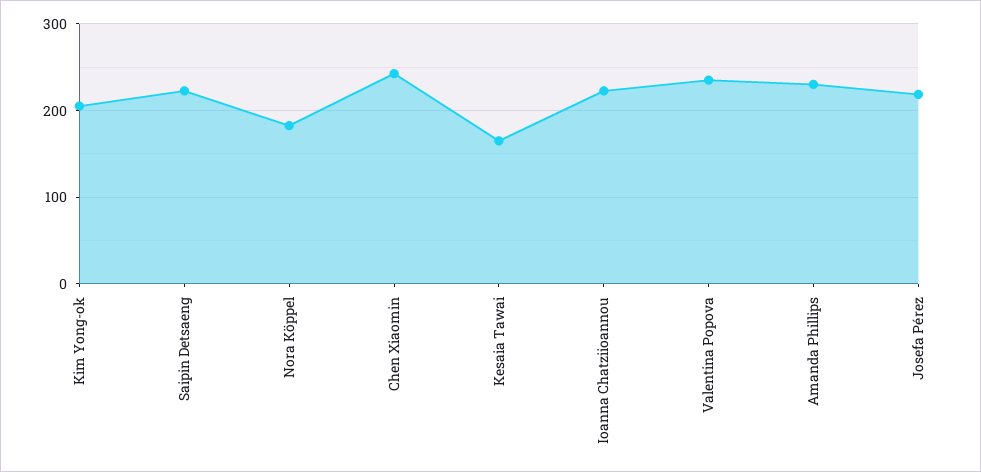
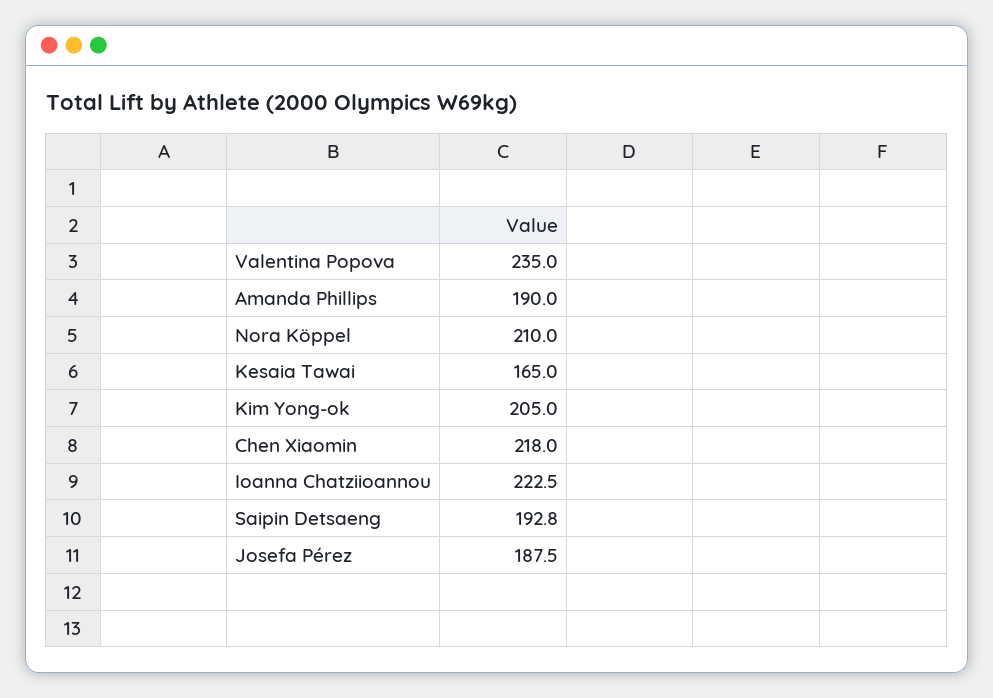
Saipin Detsaeng: 220 -> 192.8
Nora Köppel: 180 -> 210
Chen Xiaomin: 240 -> 218
Amanda Phillips: 230 -> 190
Josefa Pérez: 220 -> 187.5

